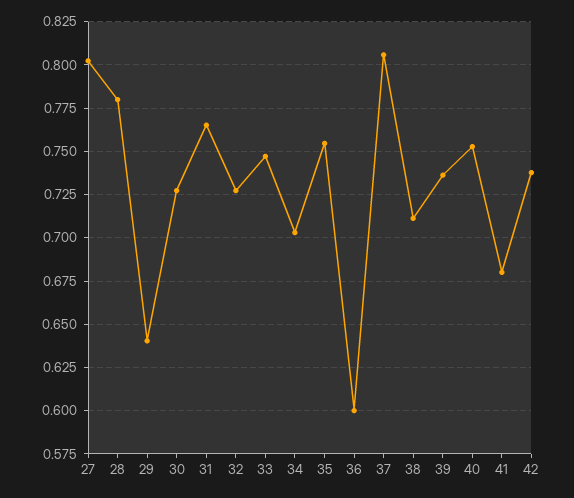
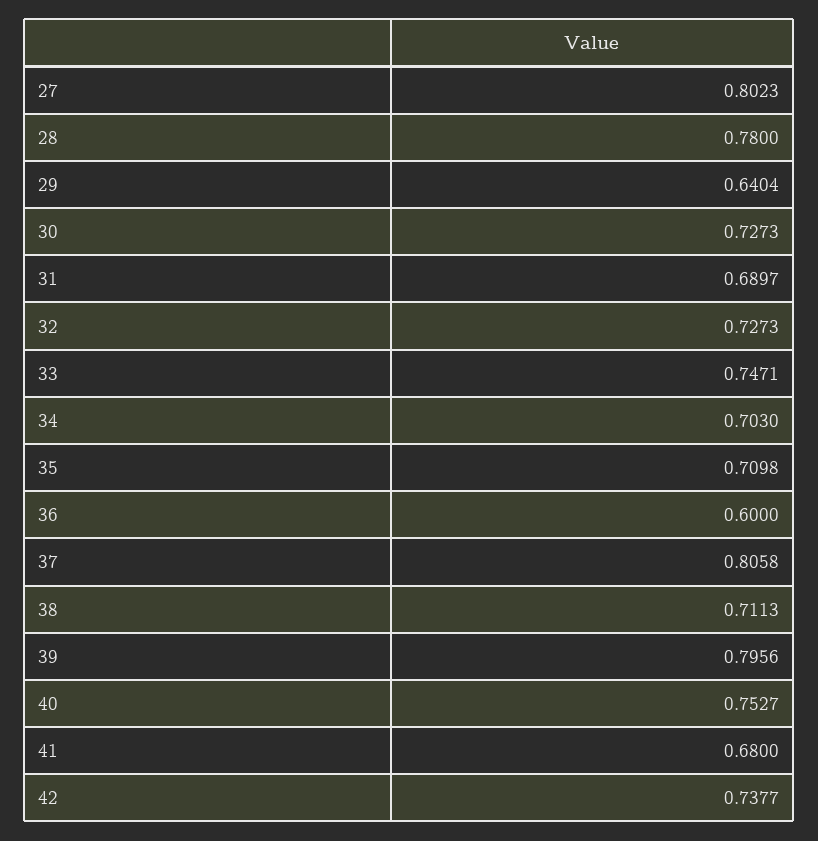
31: 0.765 -> 0.6897
35: 0.755 -> 0.7098
39: 0.735 -> 0.7956

